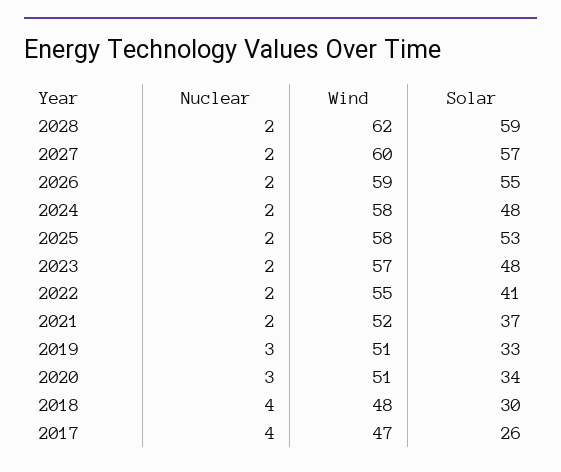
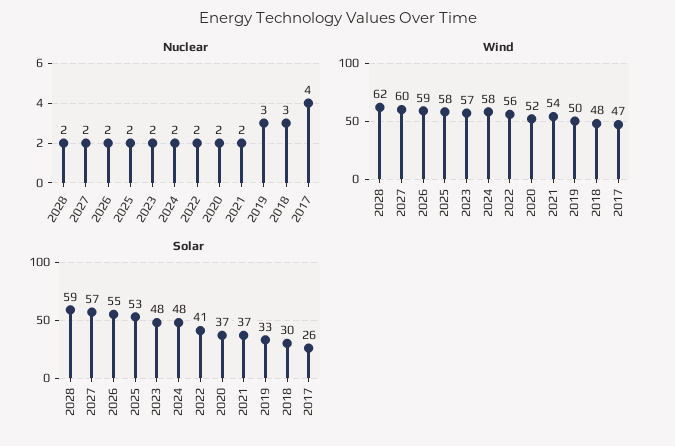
Wind, 2022: 55 -> 56
Wind, 2021: 52 -> 54
Wind, 2019: 51 -> 50
Nuclear, 2020: 3 -> 2
Wind, 2020: 51 -> 52
Solar, 2020: 34 -> 37
Nuclear, 2018: 4 -> 3

